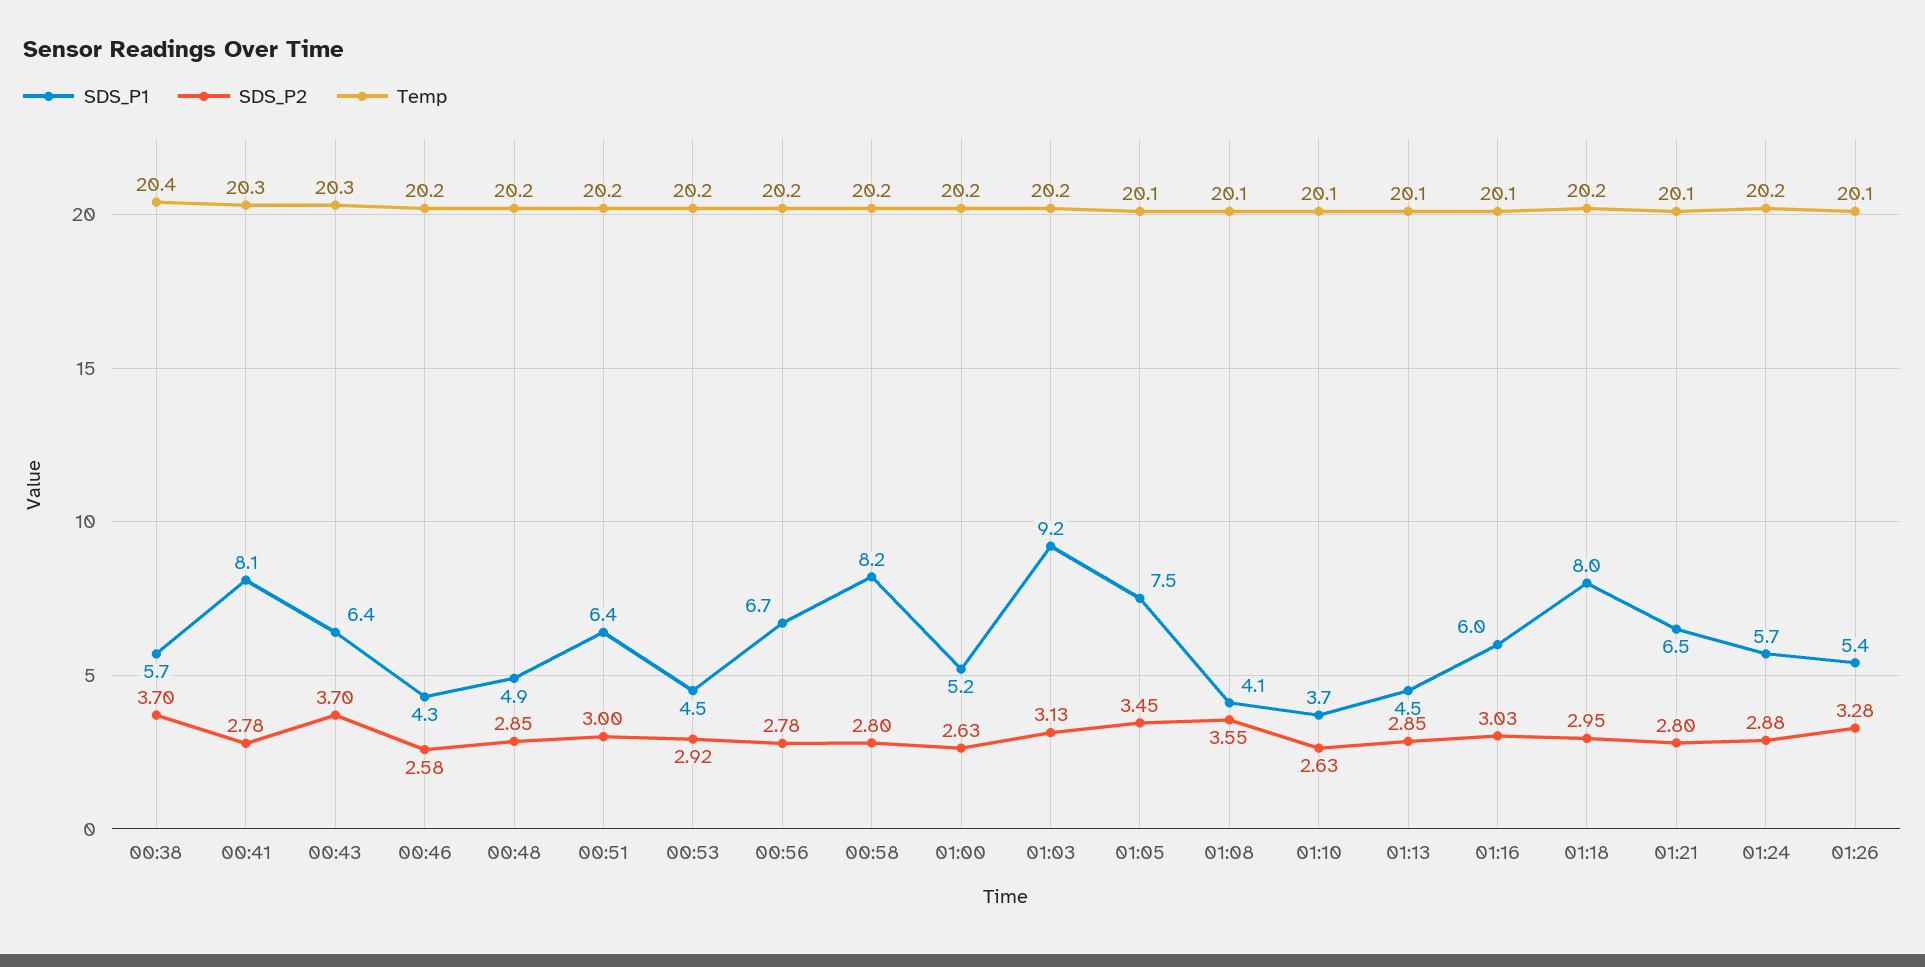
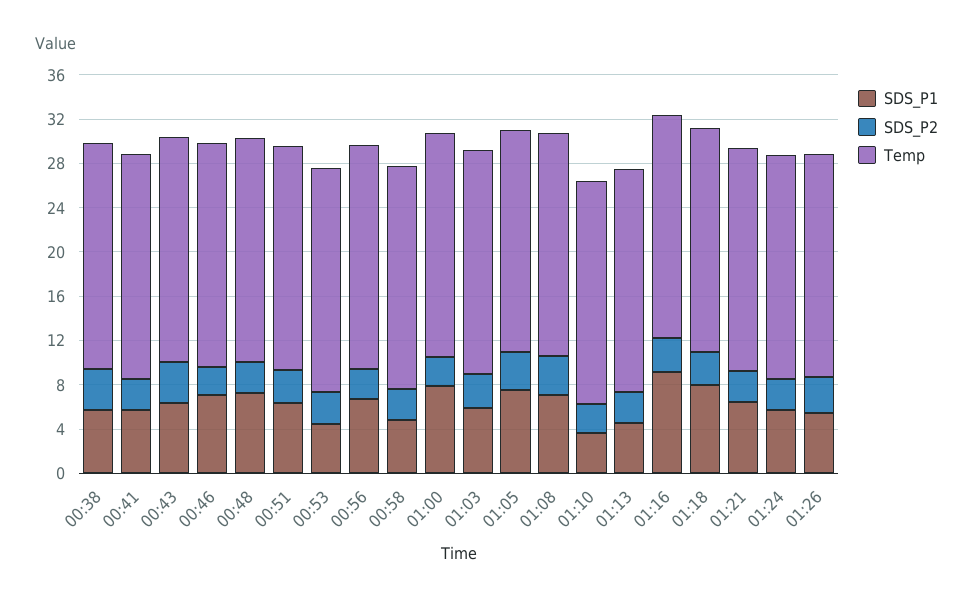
SDS_P1, 00:41: 8.1 -> 6
SDS_P1, 00:46: 4.3 -> 7
SDS_P1, 00:48: 4.9 -> 7
SDS_P1, 00:58: 8.2 -> 5
SDS_P1, 01:00: 5.2 -> 8
SDS_P1, 01:03: 9.2 -> 6
SDS_P1, 01:08: 4.1 -> 7
SDS_P1, 01:16: 6 -> 9

